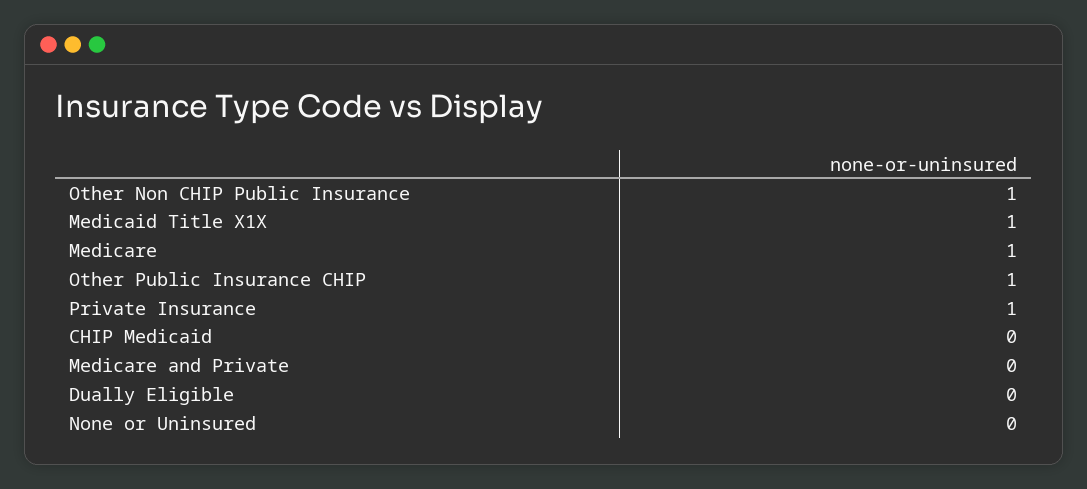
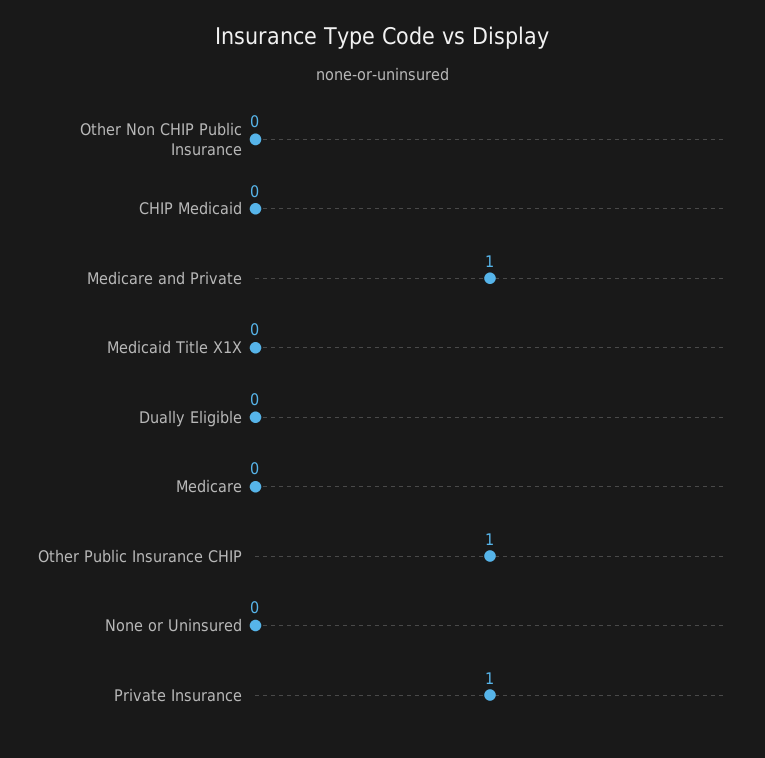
Other Non CHIP Public Insurance: 1 -> 0
Medicaid Title X1X: 1 -> 0
Medicare: 1 -> 0
Medicare and Private: 0 -> 1

